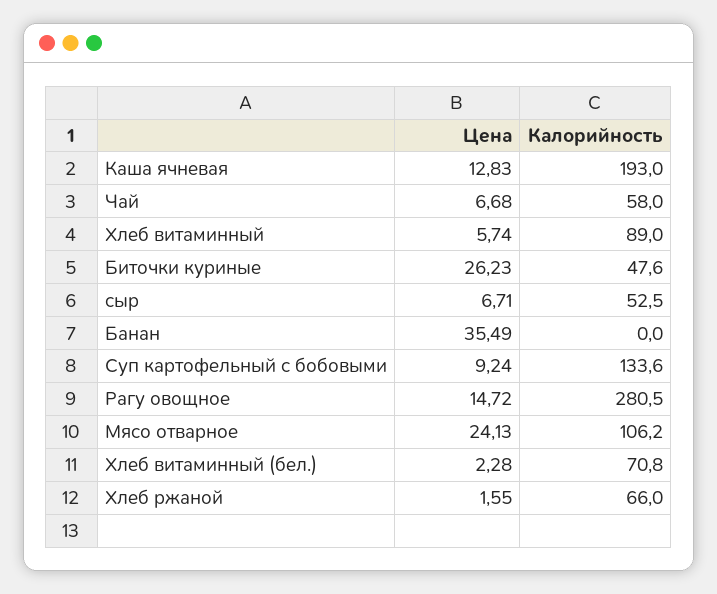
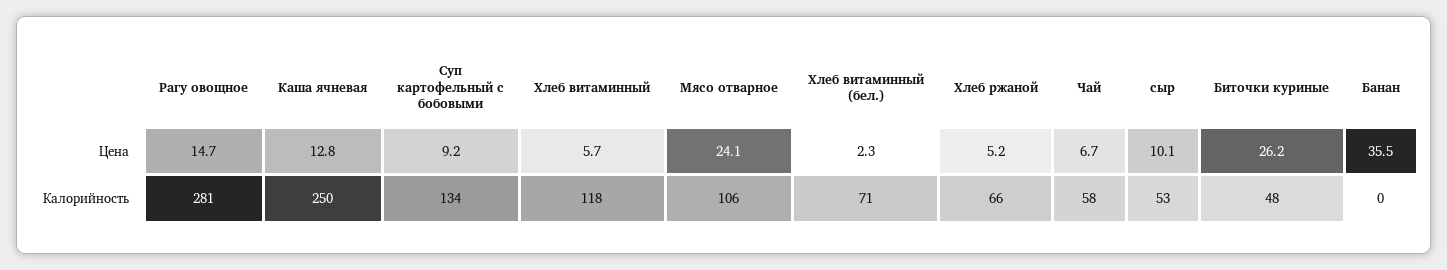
Калорийность, Каша ячневая: 193 -> 250
Калорийность, Хлеб витаминный: 89 -> 118
Цена, сыр: 6.71 -> 10.1
Цена, Хлеб ржаной: 1.55 -> 5.2

